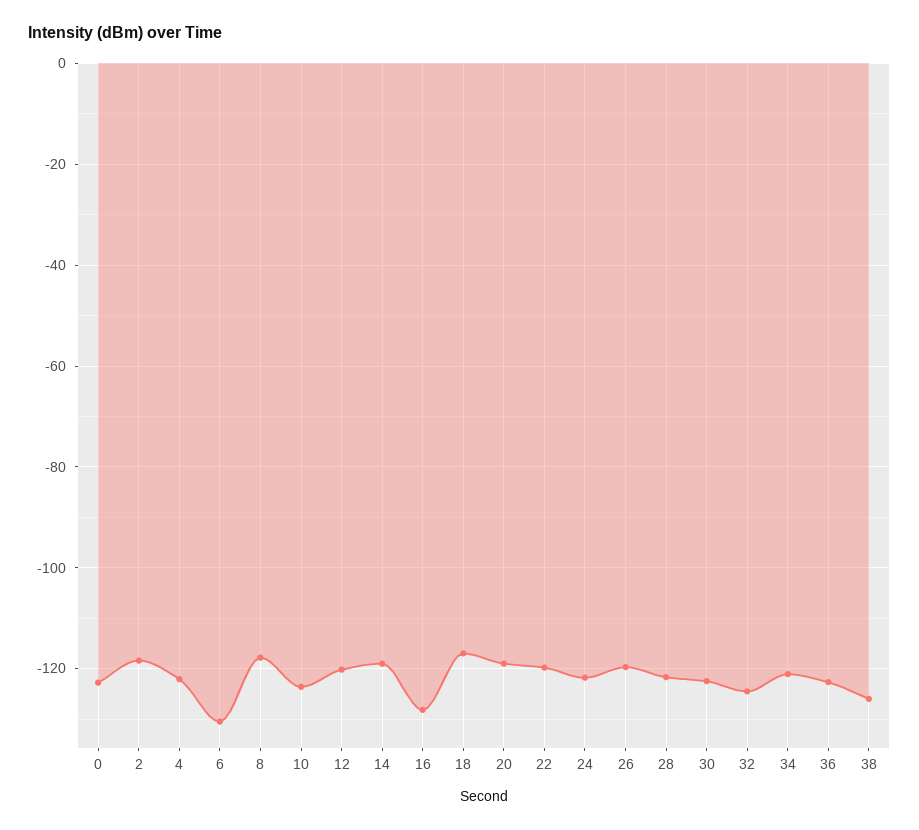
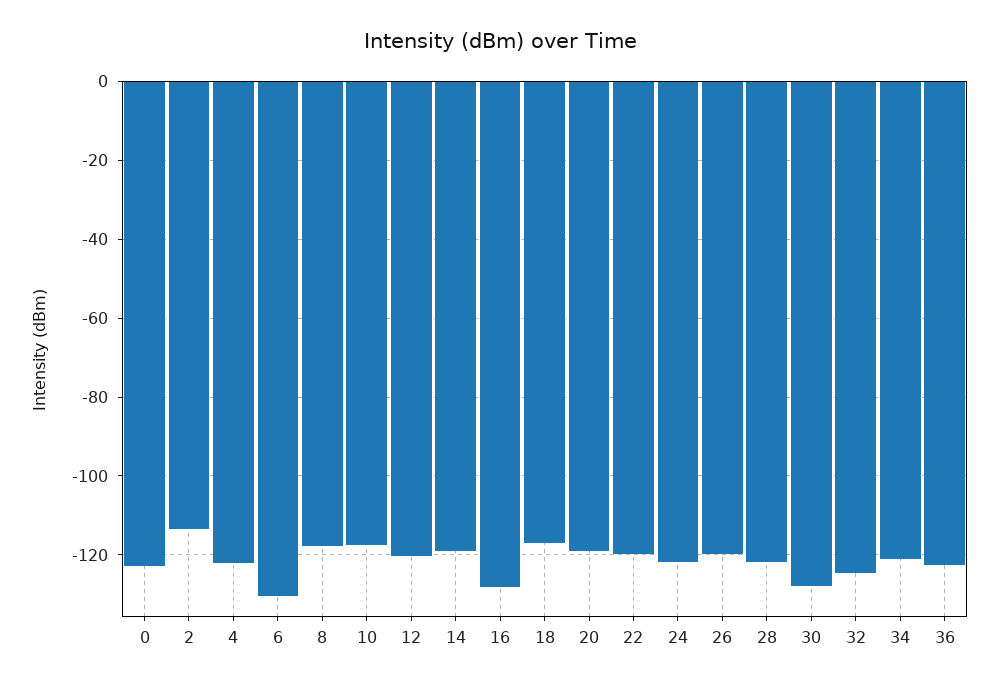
2: -118 -> -114
10: -124 -> -118
30: -122 -> -128
38: -126 -> none

